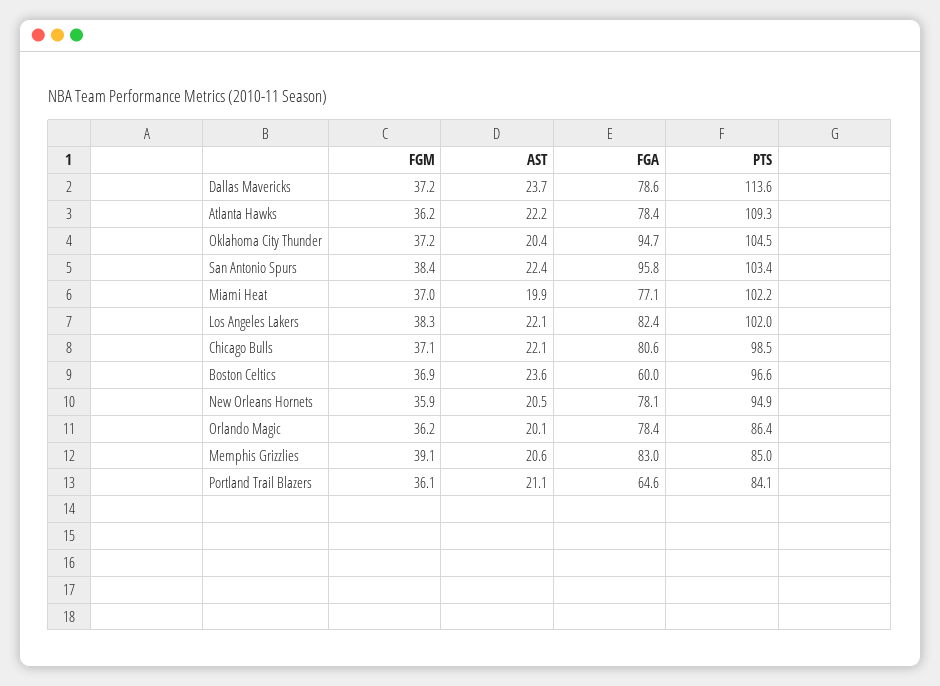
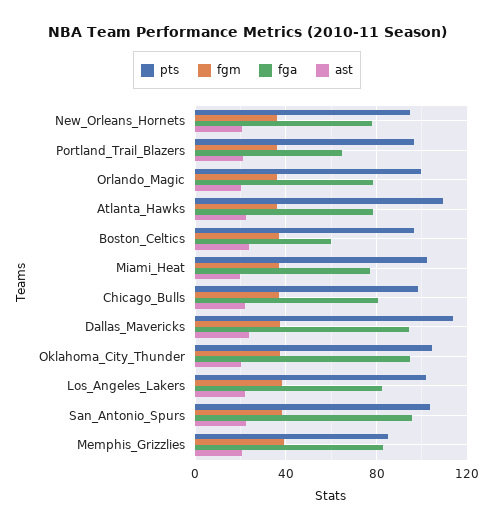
FGA, Dallas Mavericks: 78.6 -> 95
PTS, Orlando Magic: 86.4 -> 100
PTS, Portland Trail Blazers: 84.1 -> 95

